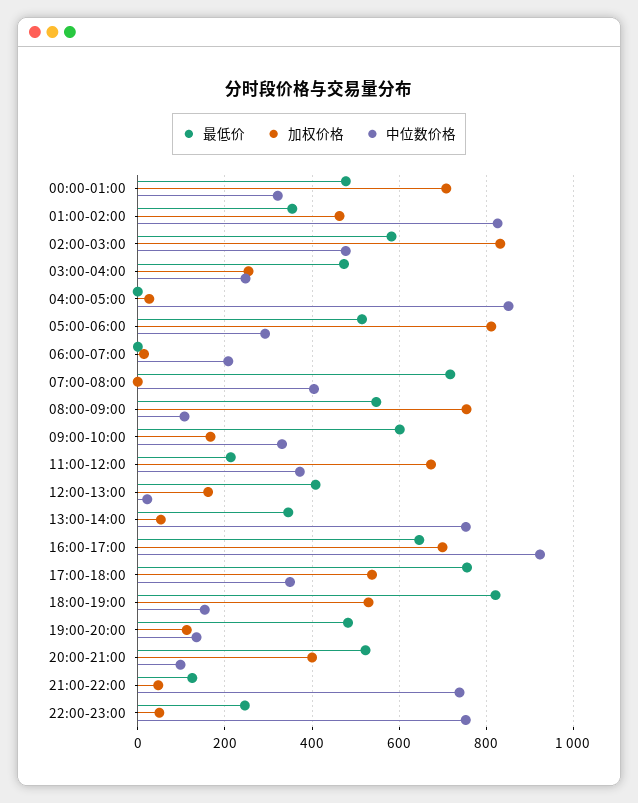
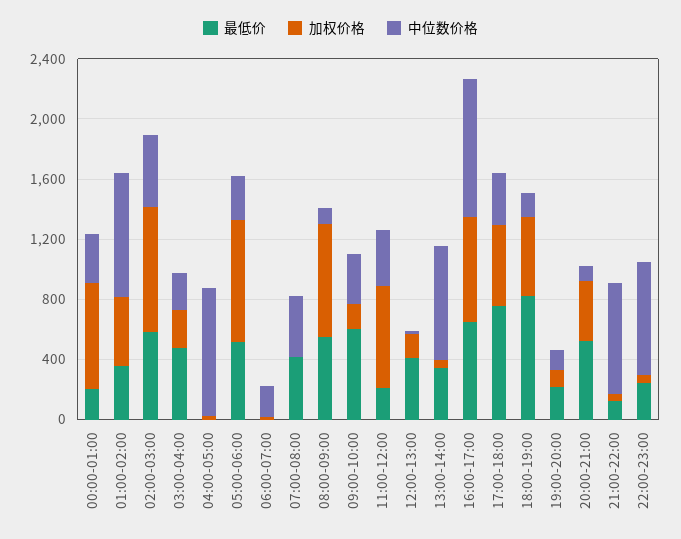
最低价, 00:00-01:00: 480 -> 200
最低价, 07:00-08:00: 720 -> 400
最低价, 19:00-20:00: 480 -> 200

